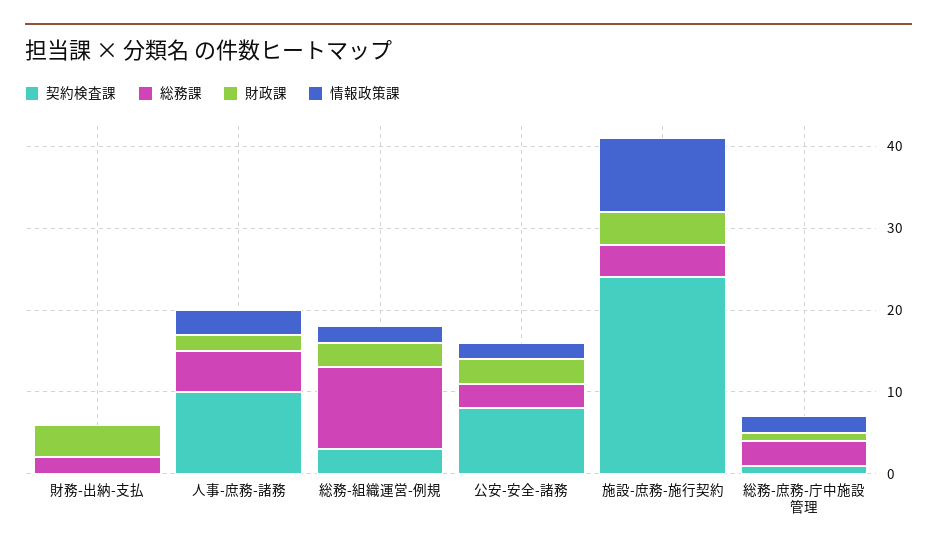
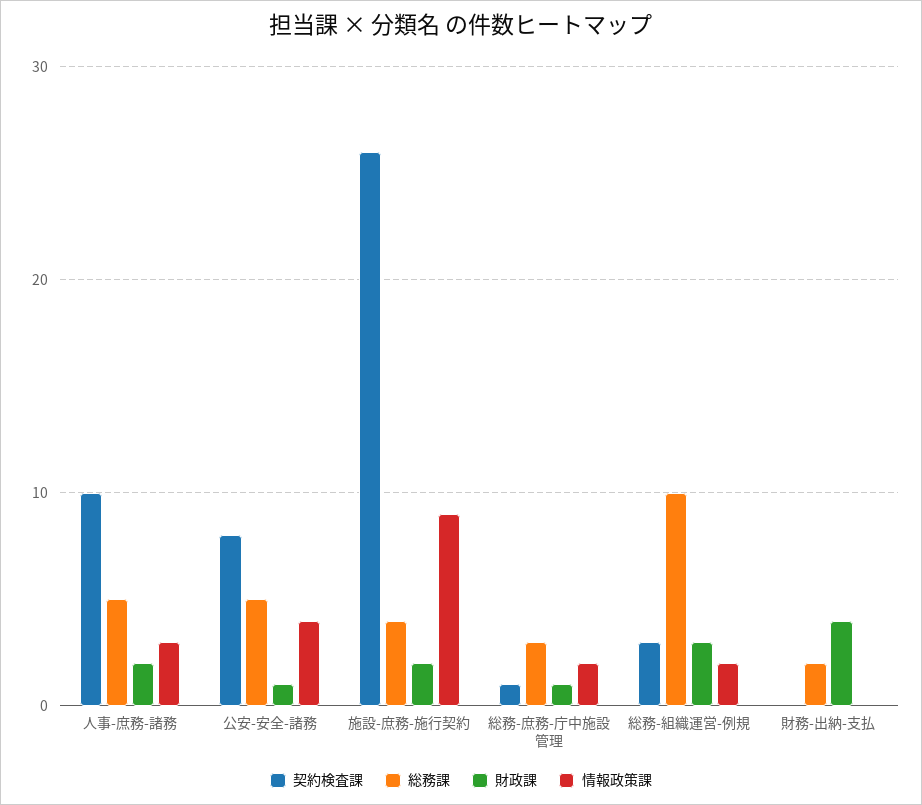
総務課, 公安-安全-諸務: 3 -> 5
財政課, 公安-安全-諸務: 3 -> 1
情報政策課, 公安-安全-諸務: 2 -> 4
契約検査課, 施設-庶務-施行契約: 24 -> 26
財政課, 施設-庶務-施行契約: 4 -> 2

